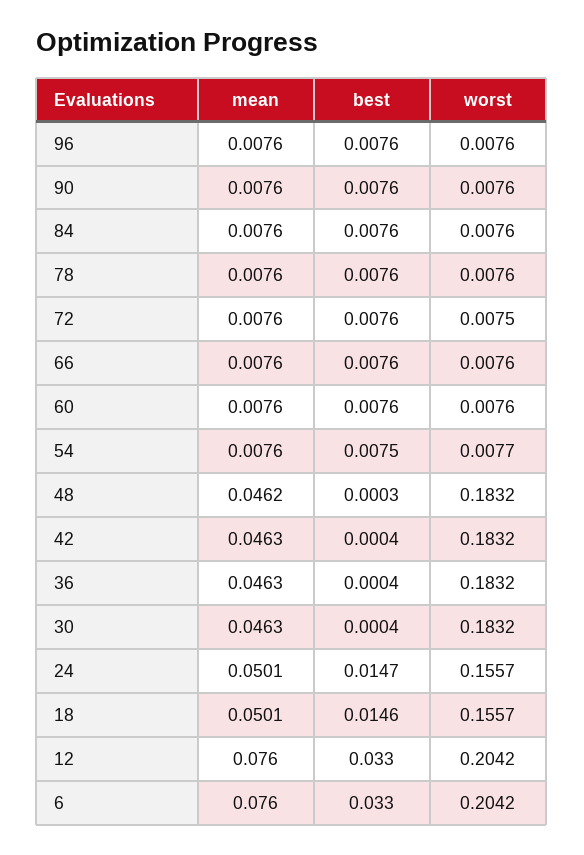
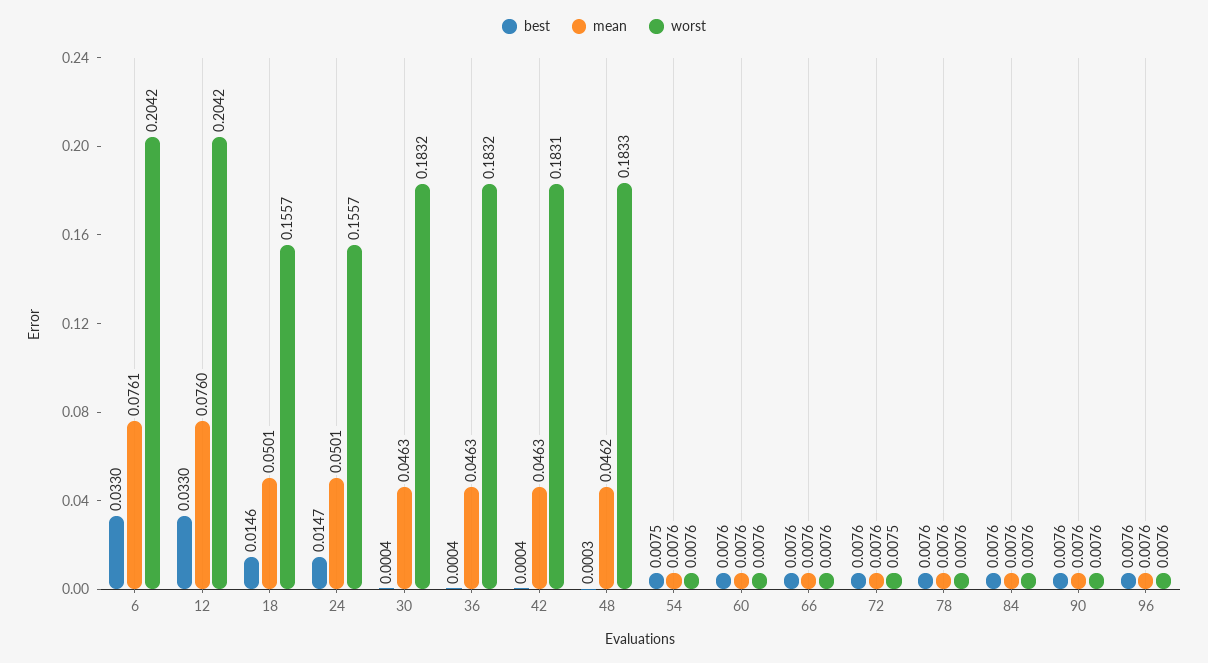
worst, 54: 0.0077 -> 0.0076
worst, 48: 0.1832 -> 0.1833
worst, 42: 0.1832 -> 0.1831
mean, 6: 0.076 -> 0.0761

